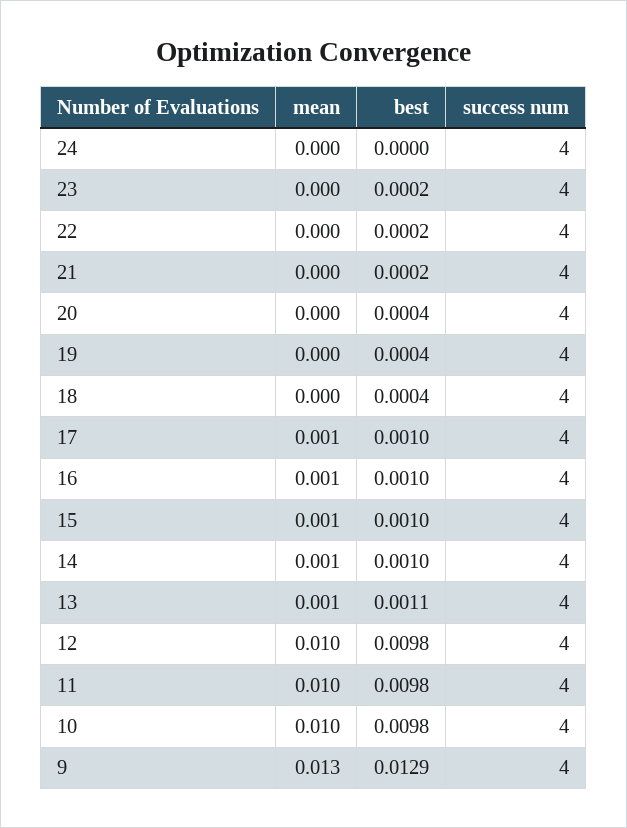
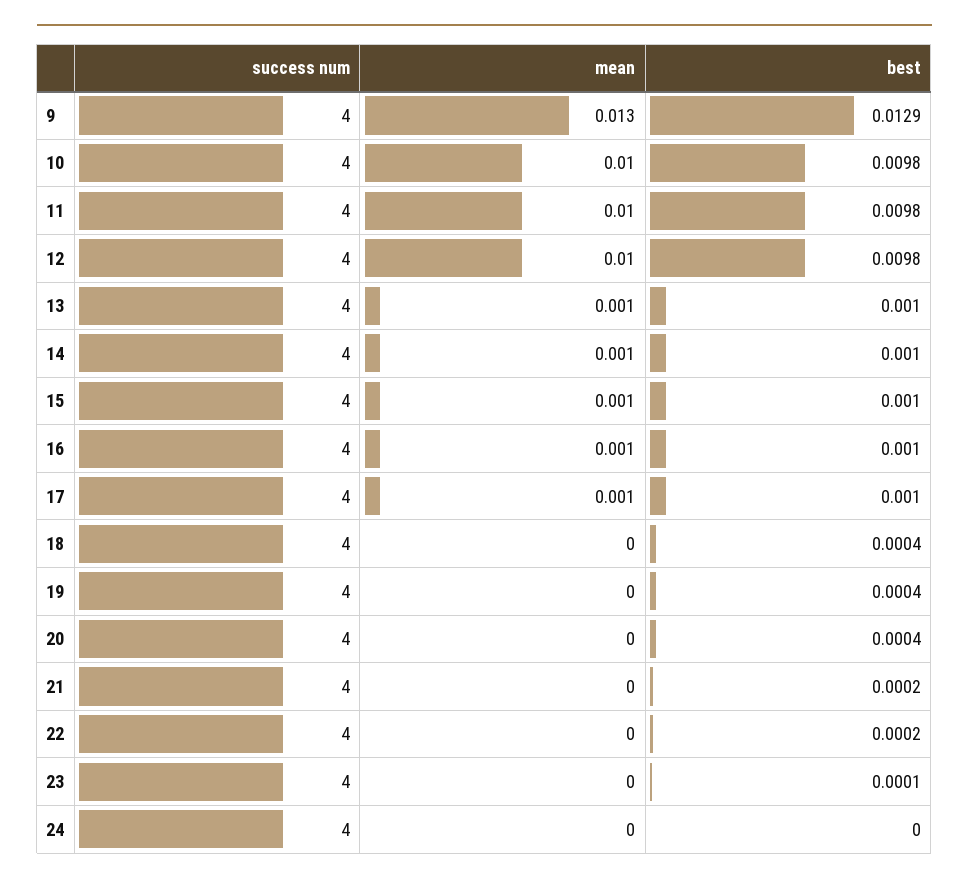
best, 23: 0.0002 -> 0.0001
best, 13: 0.0011 -> 0.001

